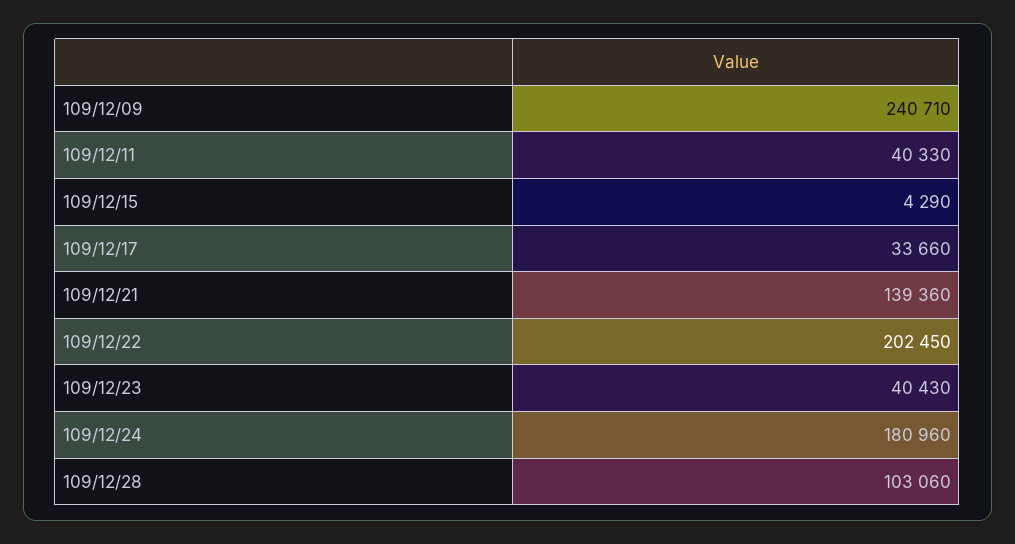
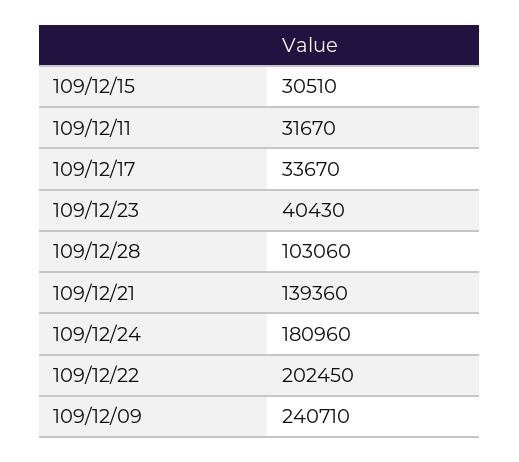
109/12/11: 40330 -> 31670
109/12/15: 4290 -> 30510
109/12/17: 33660 -> 33670

